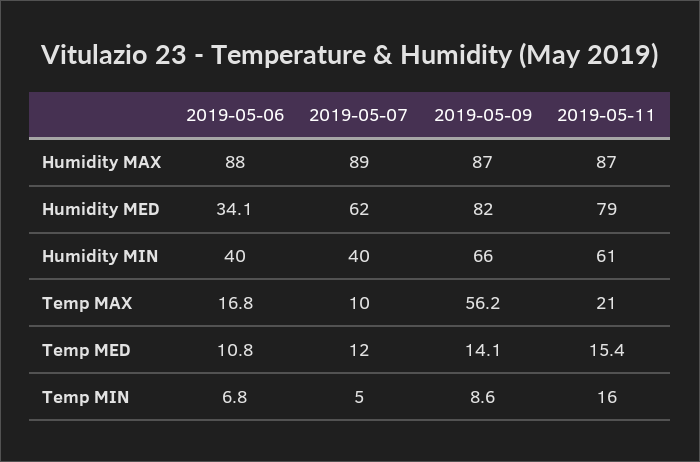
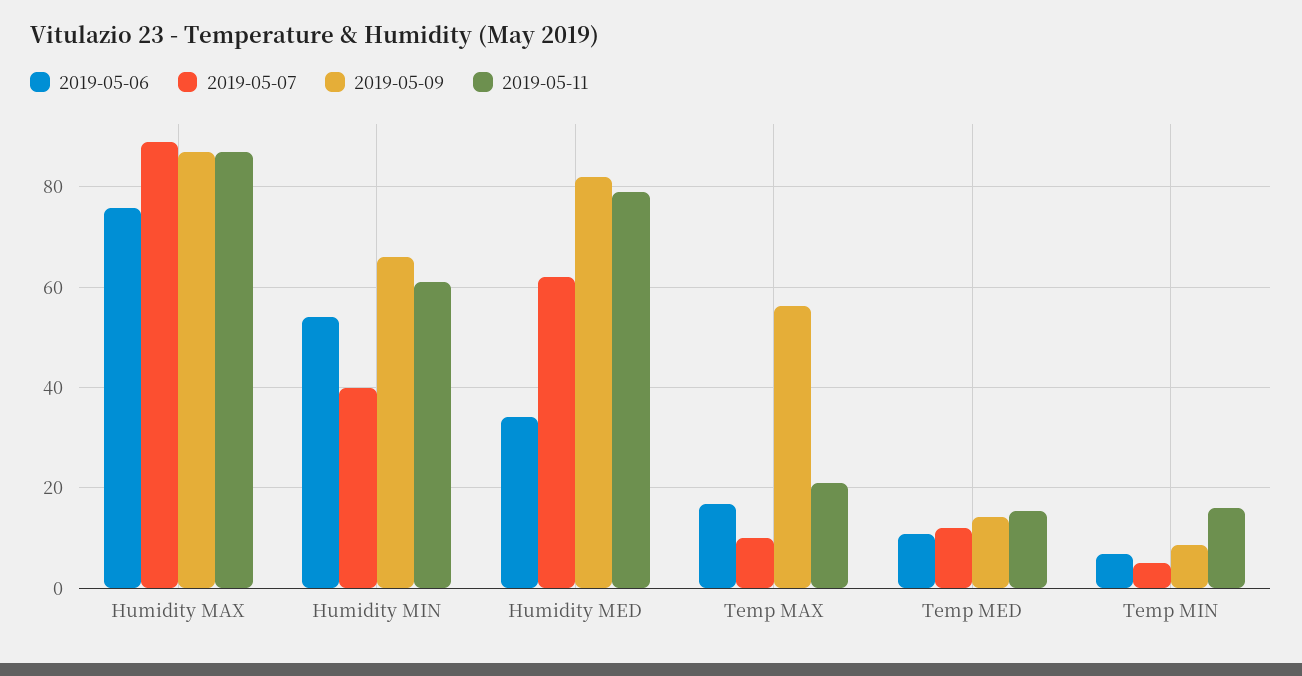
2019-05-06, Humidity MAX: 88 -> 76
2019-05-06, Humidity MIN: 40 -> 54

